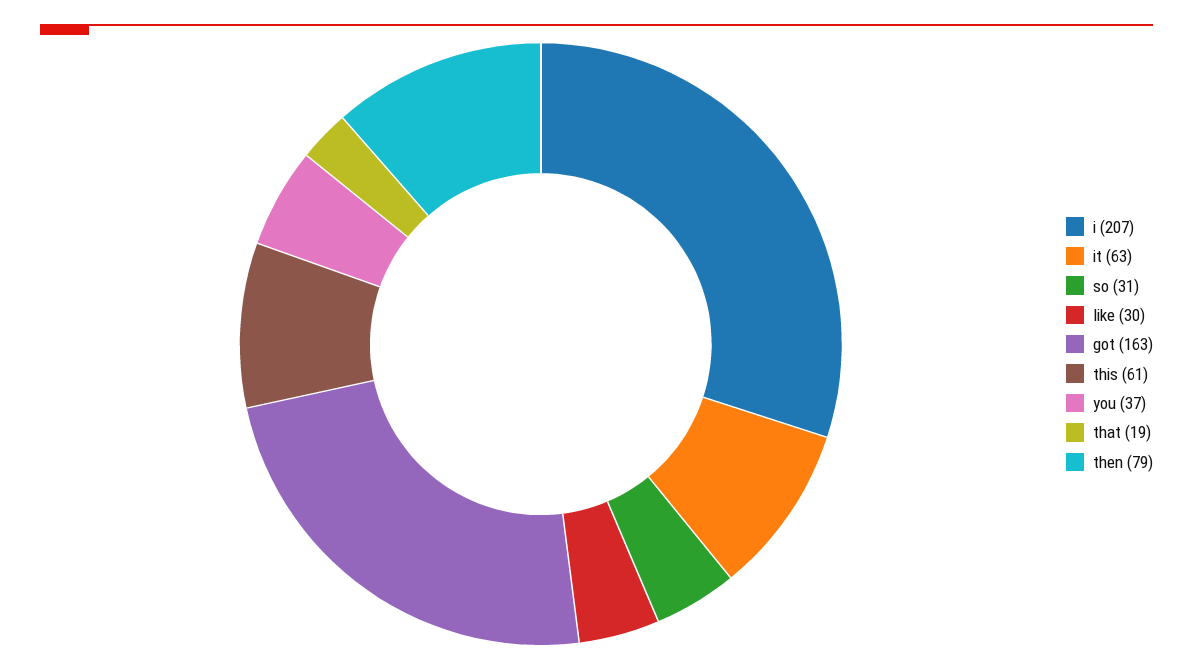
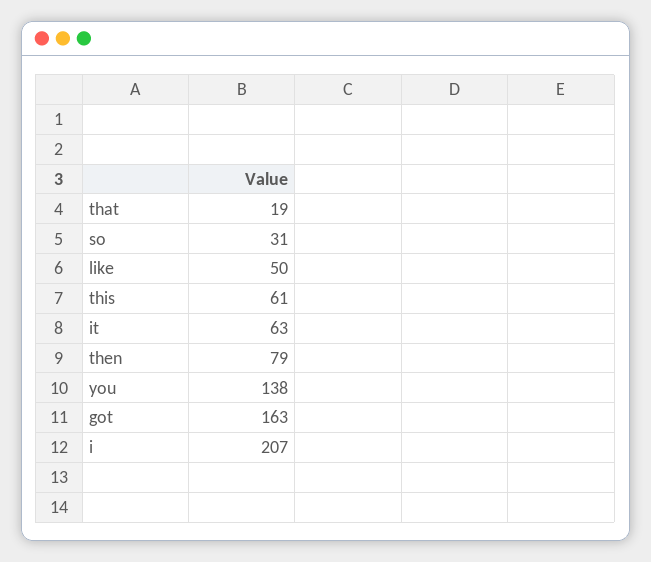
like: 30 -> 50
you: 37 -> 138

